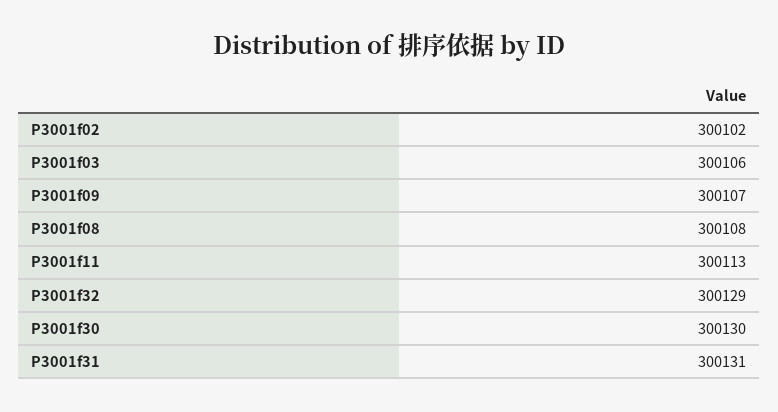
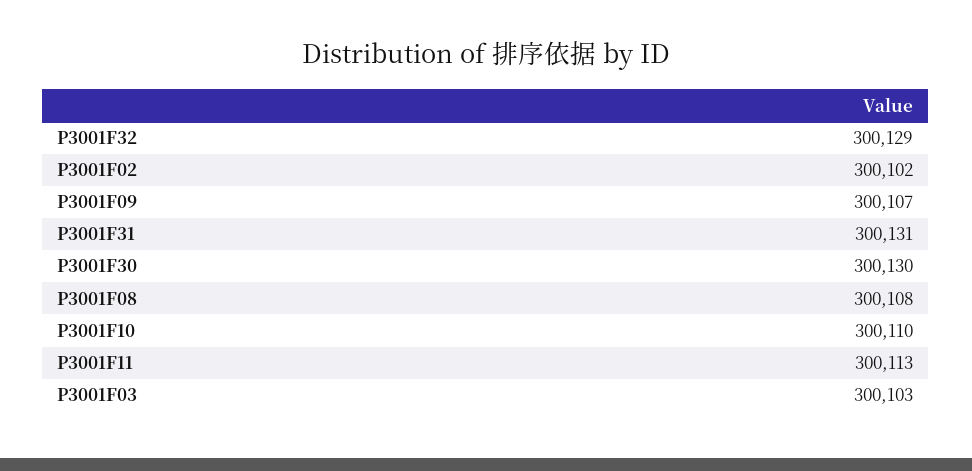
P3001f03: 300106 -> 300103
P3001F10: none -> 300110

